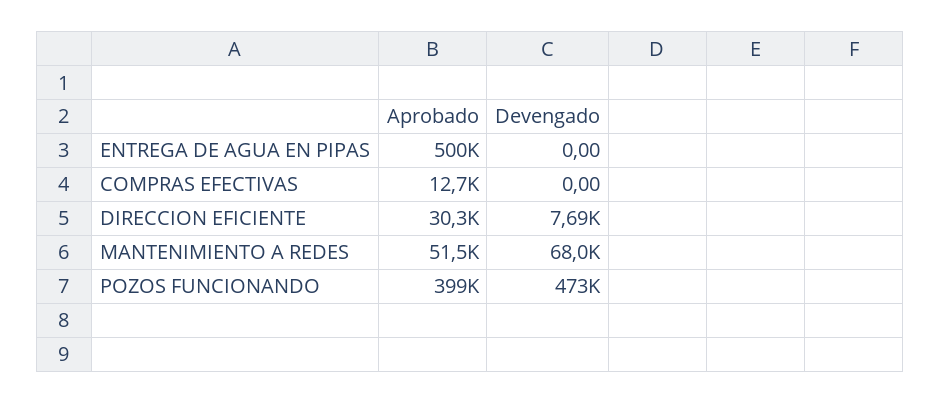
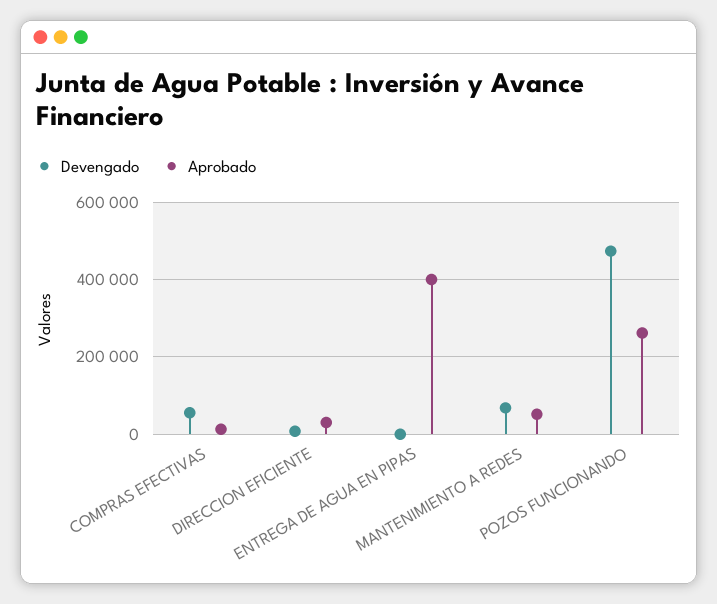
Aprobado, ENTREGA DE AGUA EN PIPAS: 500000 -> 400000
Devengado, COMPRAS EFECTIVAS: 0 -> 60000
Aprobado, POZOS FUNCIONANDO: 399000 -> 260000

